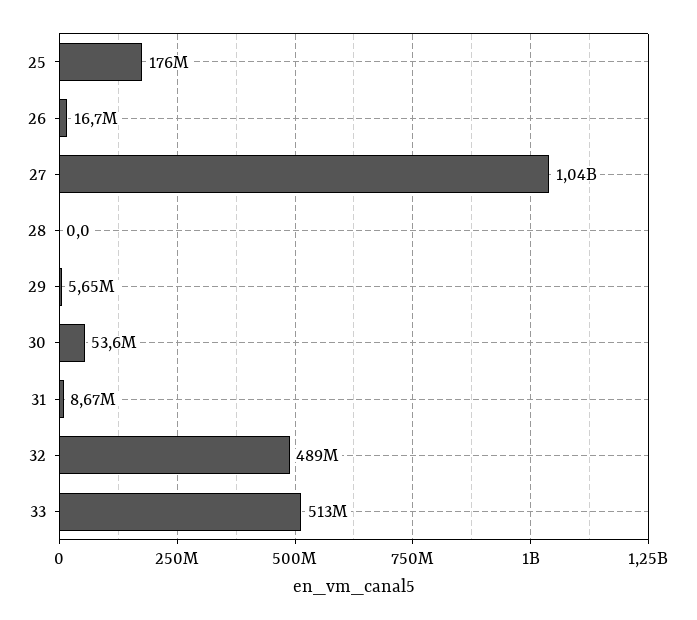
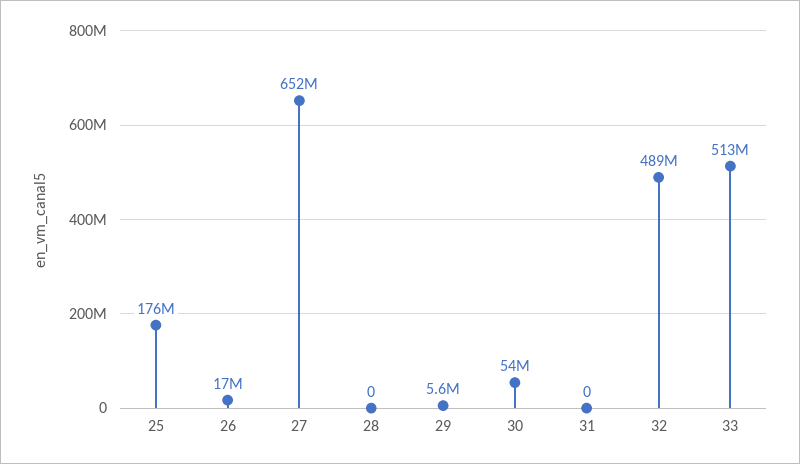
27: 1040000000 -> 652000000
31: 8670000 -> 0

